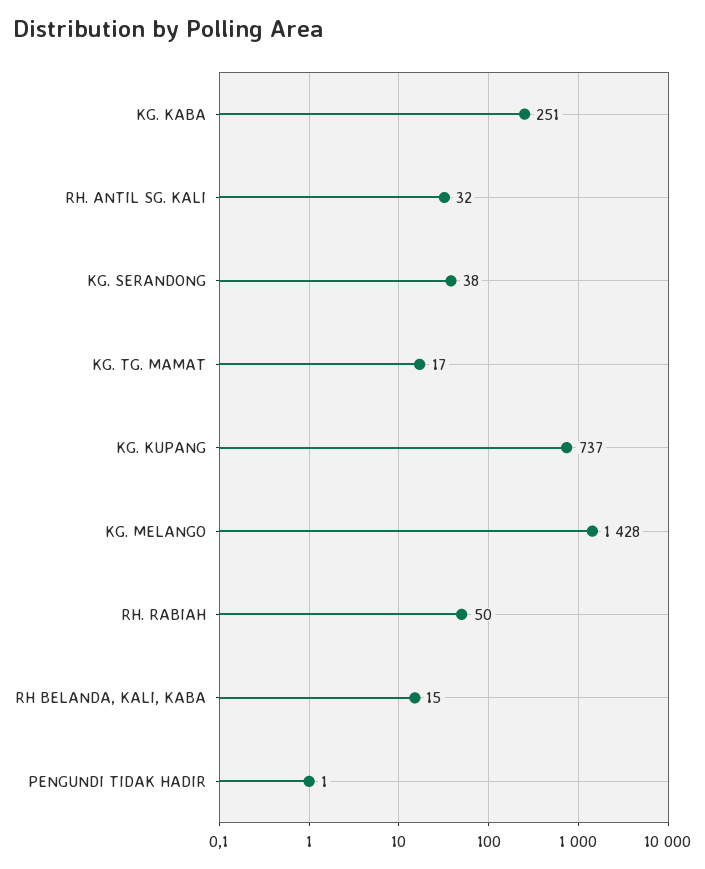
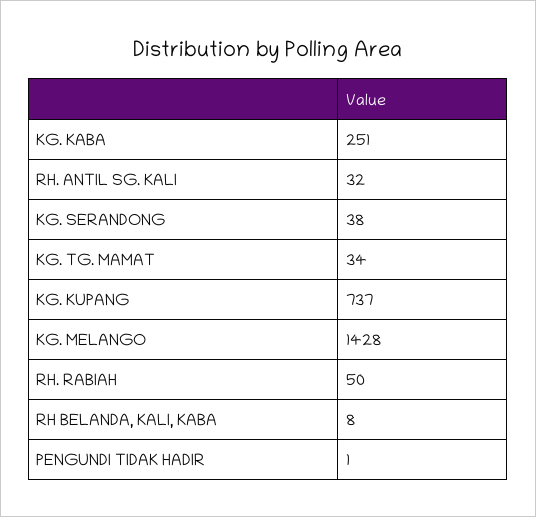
KG. TG. MAMAT: 17 -> 34
RH BELANDA, KALI, KABA: 15 -> 8

